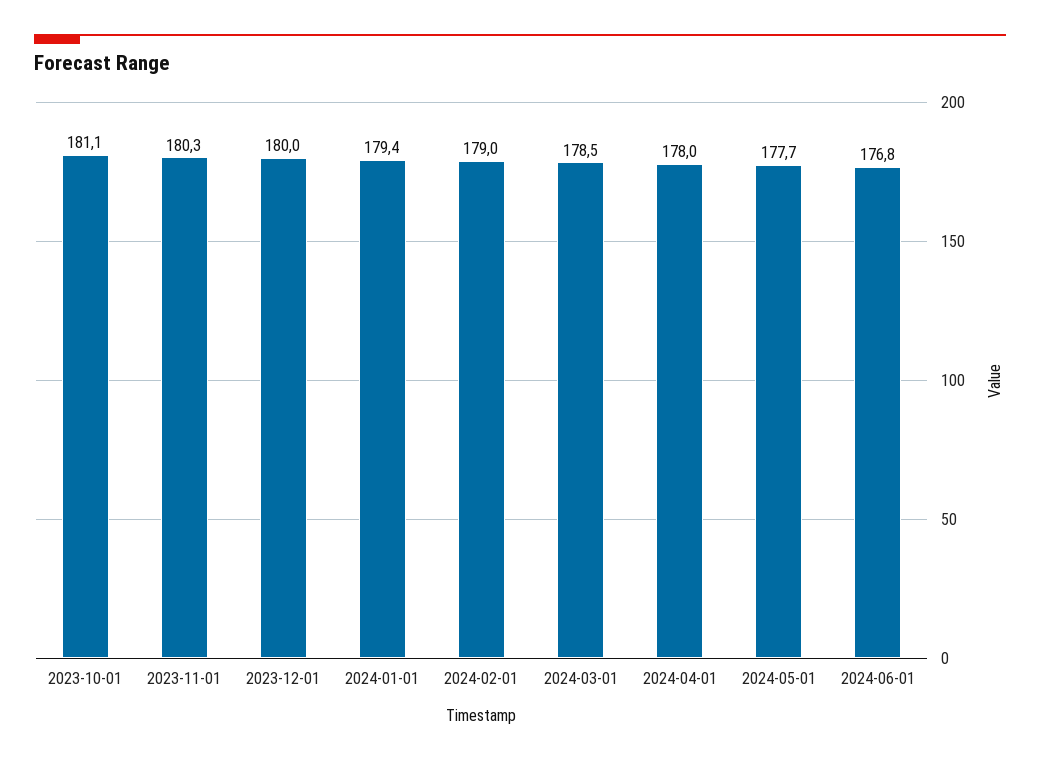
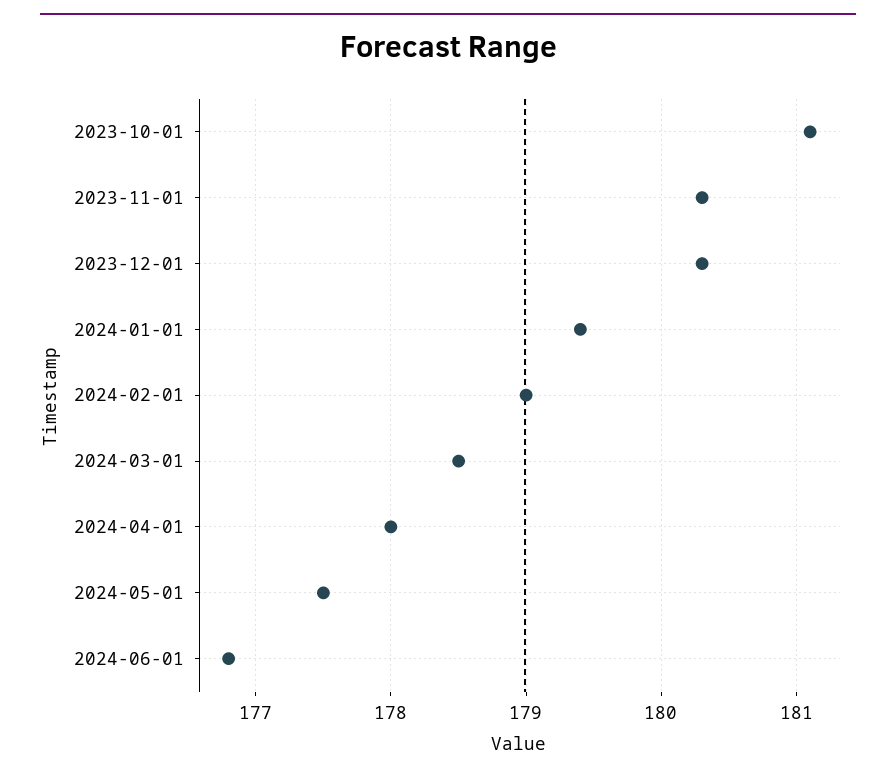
2023-12-01: 180 -> 180.3
2024-05-01: 177.7 -> 177.5

